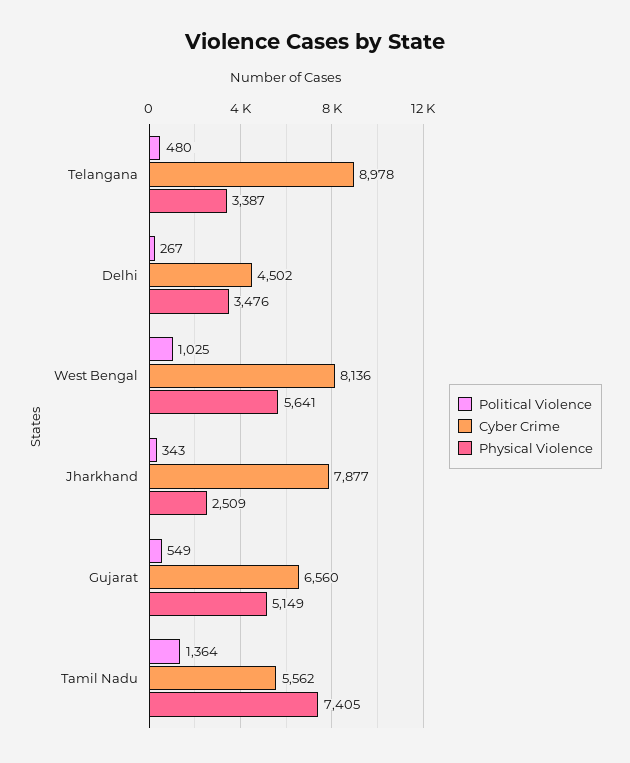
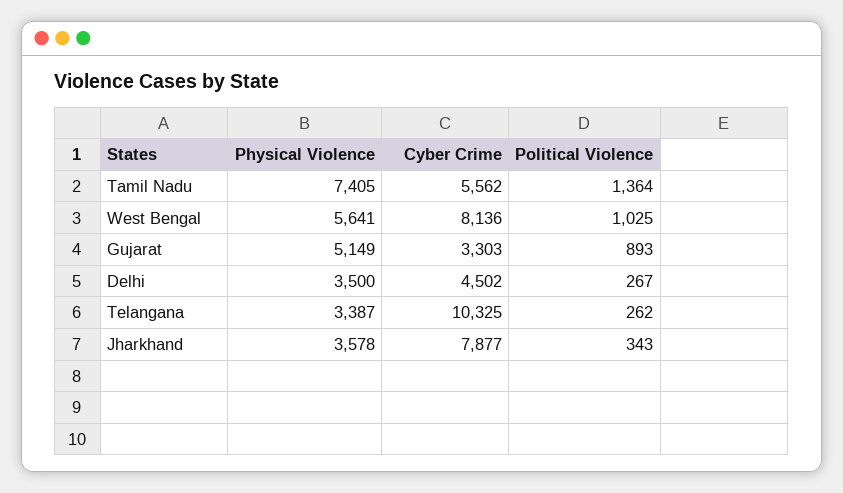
Political Violence, Telangana: 480 -> 262
Cyber Crime, Telangana: 8978 -> 10325
Physical Violence, Delhi: 3476 -> 3500
Physical Violence, Jharkhand: 2509 -> 3578
Political Violence, Gujarat: 549 -> 893
Cyber Crime, Gujarat: 6560 -> 3303

